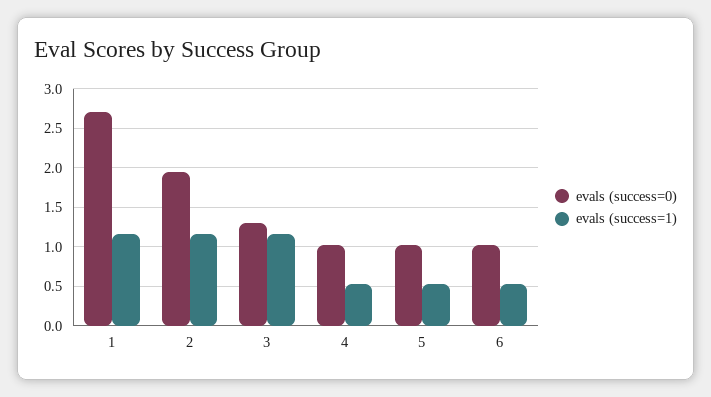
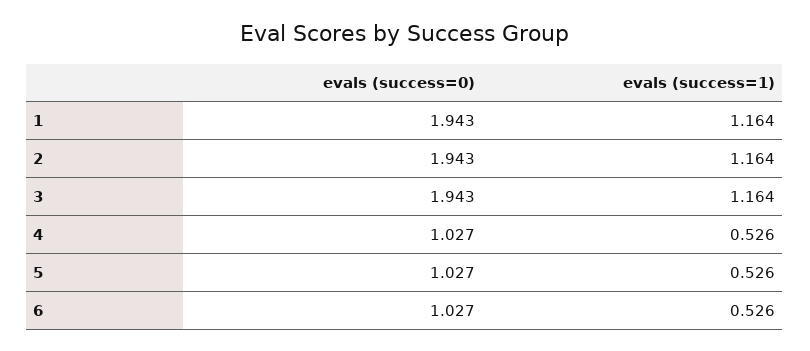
evals (success=0), 1: 2.7 -> 1.943
evals (success=0), 3: 1.3 -> 1.943

